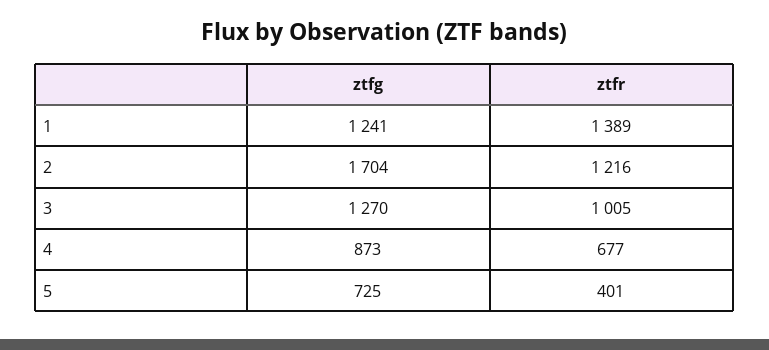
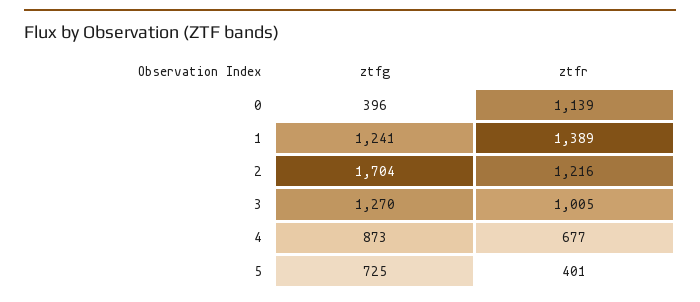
ztfg, 0: none -> 396
ztfr, 0: none -> 1139

